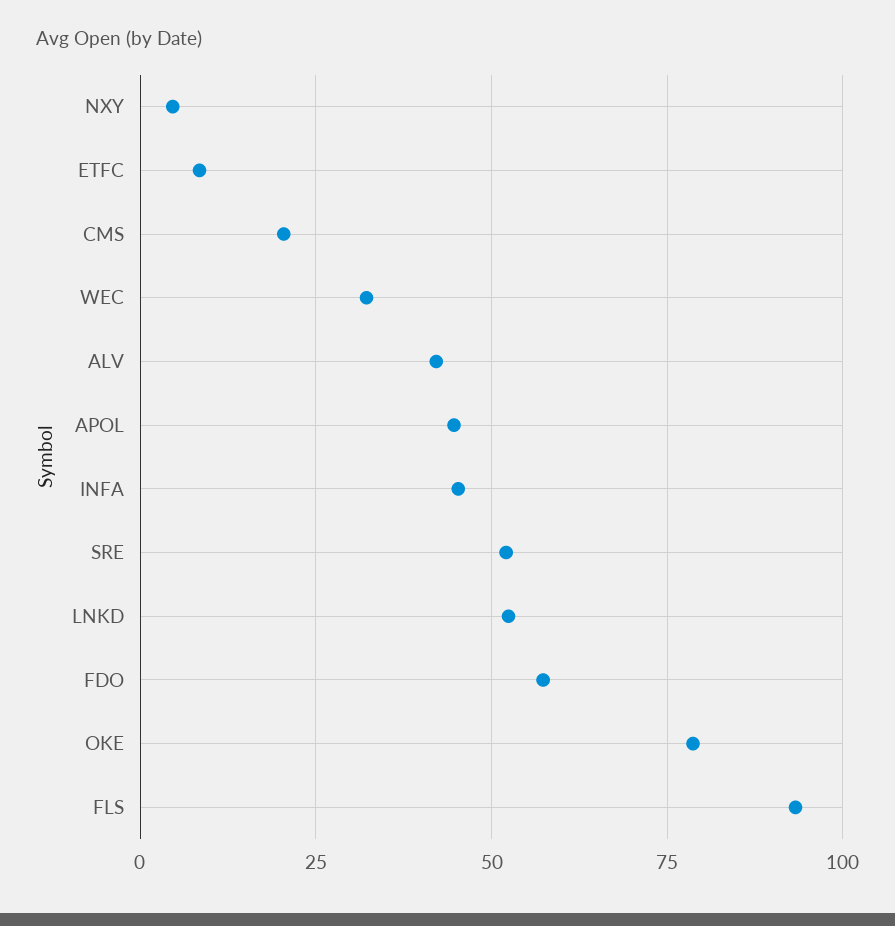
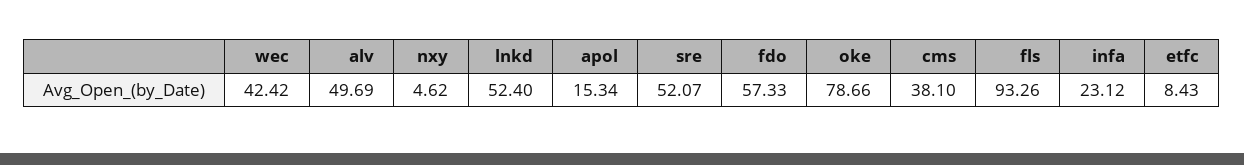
CMS: 20 -> 38.1
WEC: 32.5 -> 42.42
ALV: 42.5 -> 49.69
APOL: 45 -> 15.34
INFA: 45 -> 23.12

